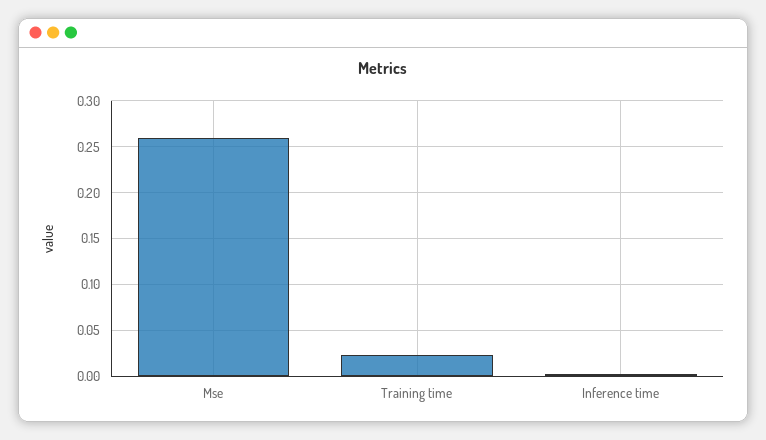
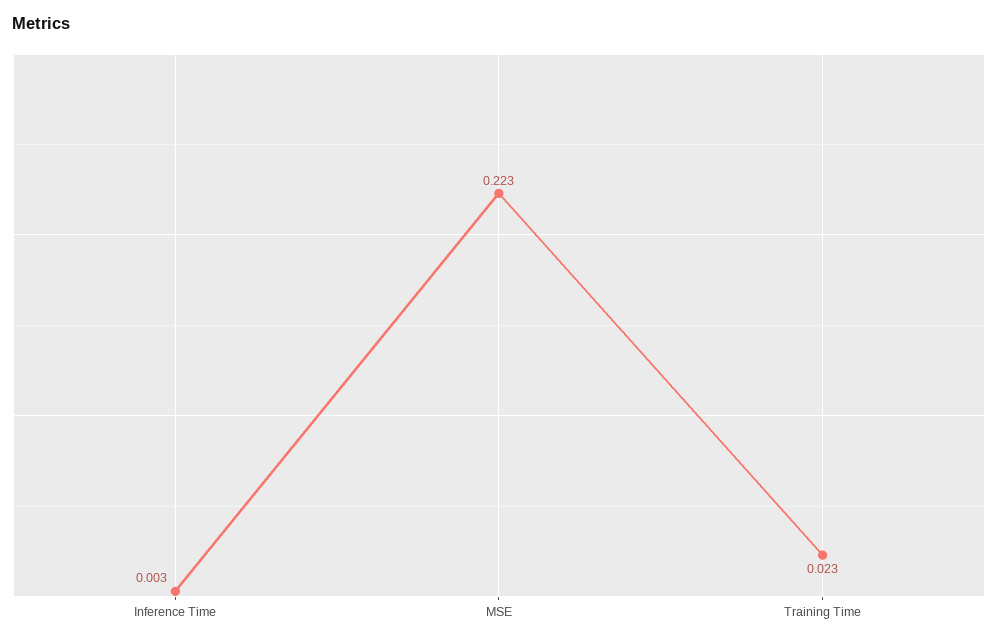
Mse: 0.26 -> 0.223

